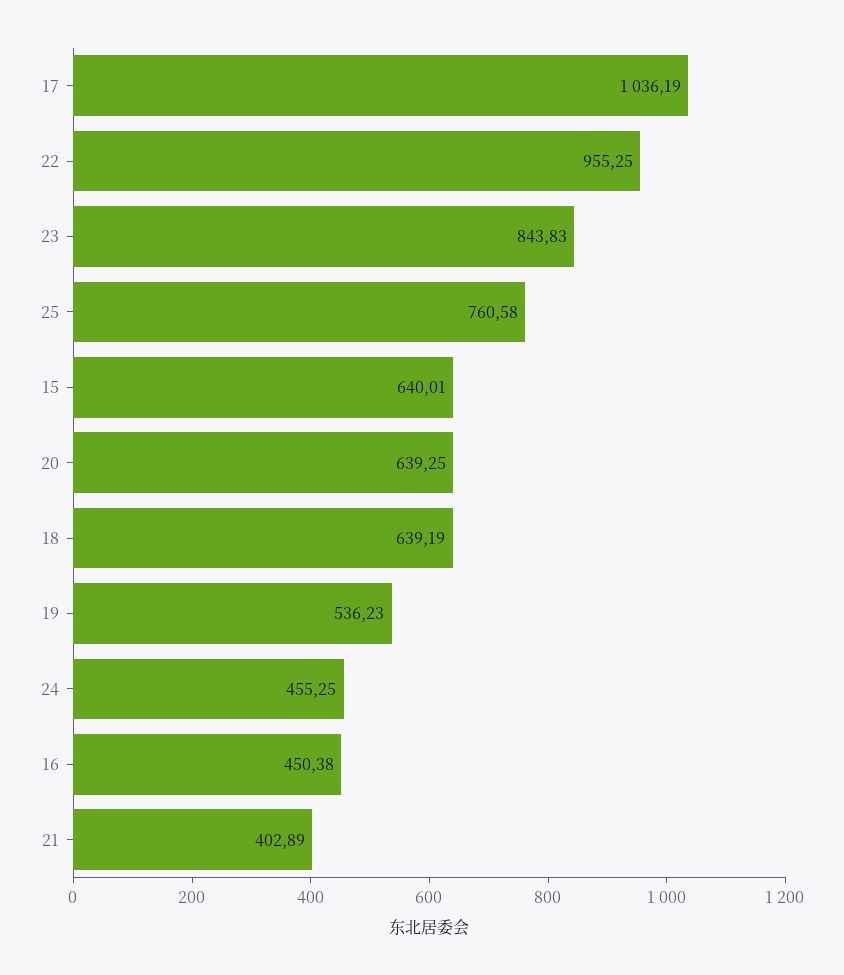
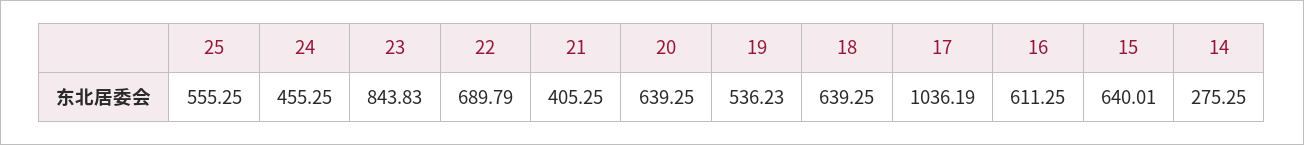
22: 955.25 -> 689.79
25: 760.58 -> 555.25
18: 639.19 -> 639.25
16: 450.38 -> 611.25
21: 402.89 -> 405.25
14: none -> 275.25

